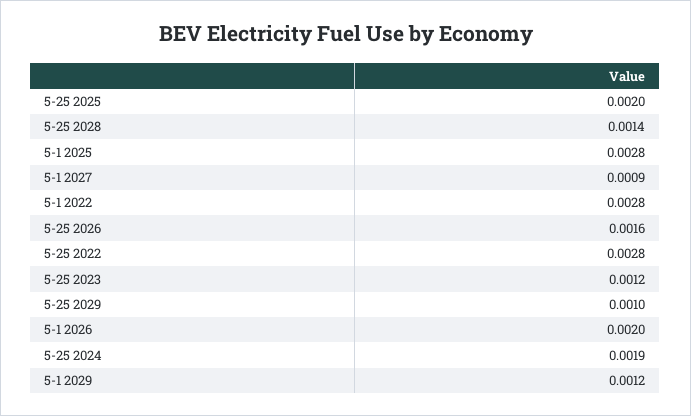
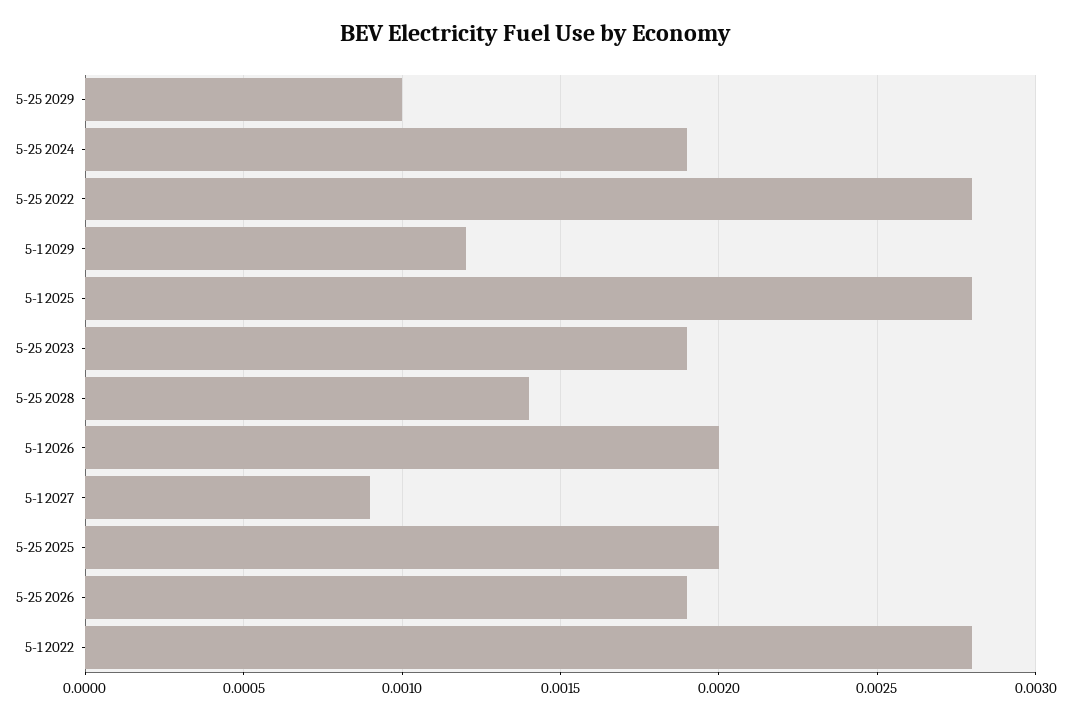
5-25 2026: 0.0016 -> 0.0019
5-25 2023: 0.0012 -> 0.0019

